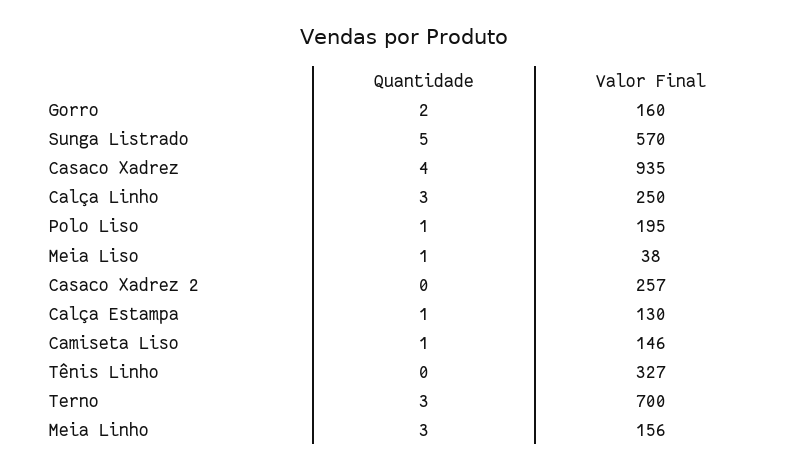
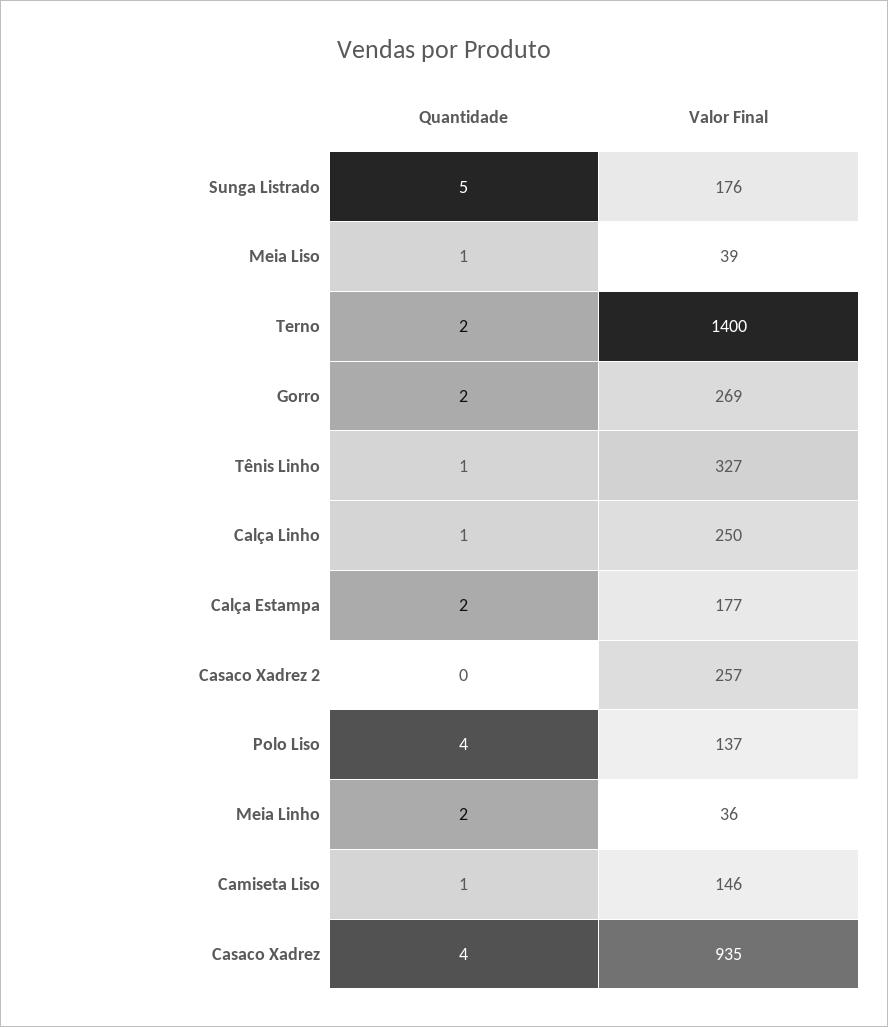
Valor Final, Gorro: 160 -> 269
Valor Final, Sunga Listrado: 570 -> 176
Quantidade, Calça Linho: 3 -> 1
Quantidade, Polo Liso: 1 -> 4
Valor Final, Polo Liso: 195 -> 137
Valor Final, Meia Liso: 38 -> 39
Quantidade, Calça Estampa: 1 -> 2
Valor Final, Calça Estampa: 130 -> 177
Quantidade, Tênis Linho: 0 -> 1
Quantidade, Terno: 3 -> 2
Valor Final, Terno: 700 -> 1400
Quantidade, Meia Linho: 3 -> 2
Valor Final, Meia Linho: 156 -> 36

